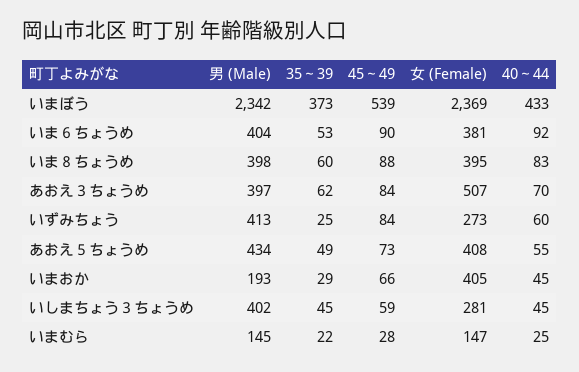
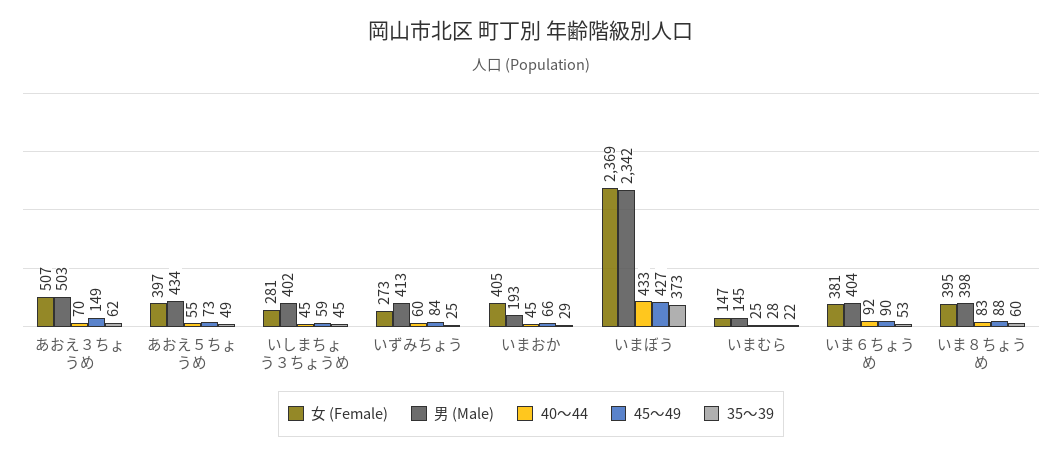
45～49, いまぼう: 539 -> 427
男 (Male), あおえ３ちょうめ: 397 -> 503
45～49, あおえ３ちょうめ: 84 -> 149
女 (Female), あおえ５ちょうめ: 408 -> 397

